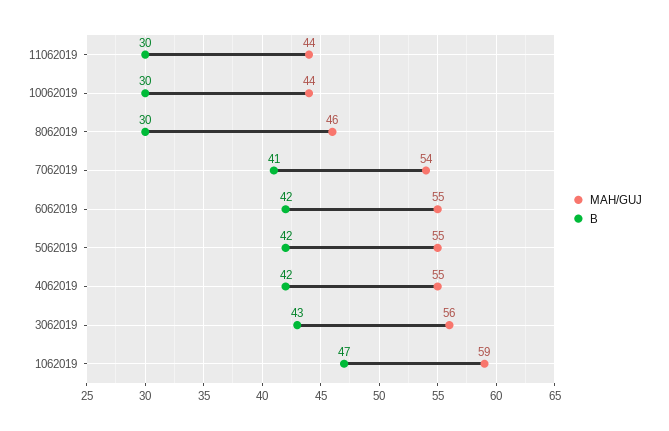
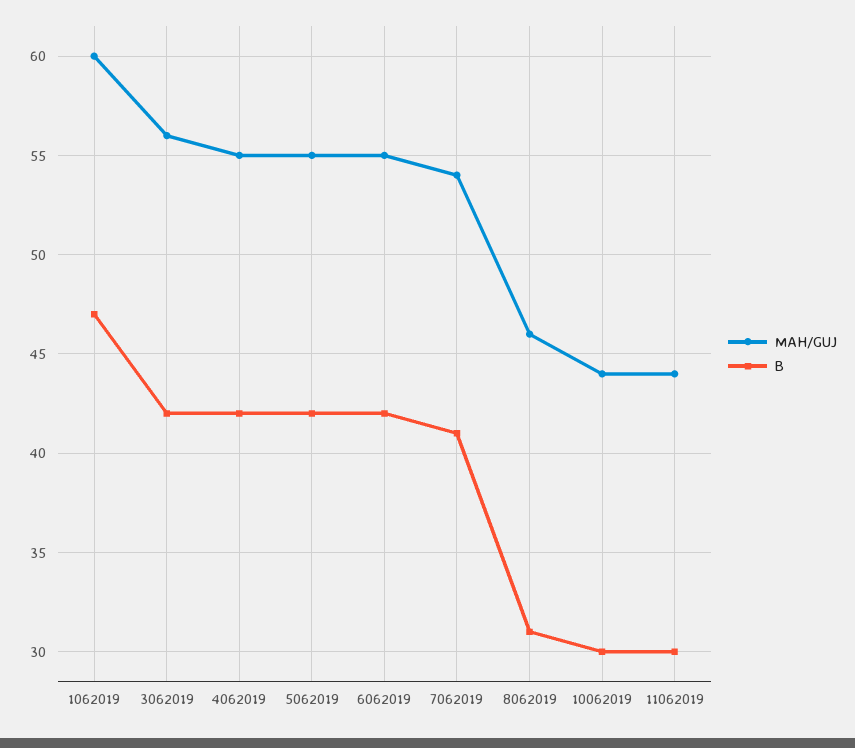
B, 8062019: 30 -> 31
B, 3062019: 43 -> 42
MAH/GUJ, 1062019: 59 -> 60

